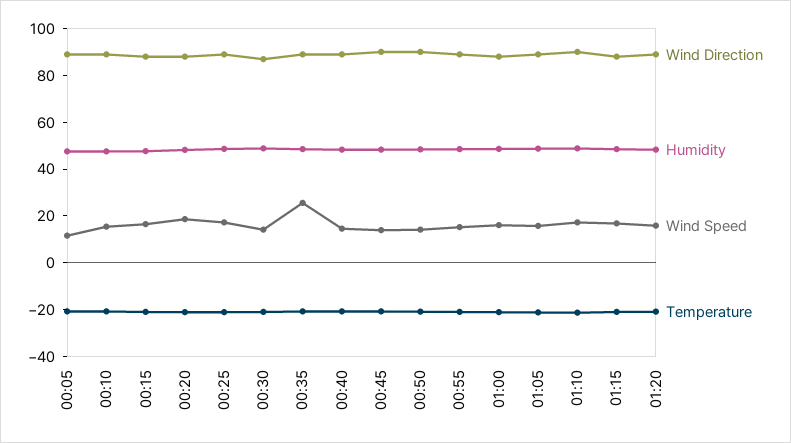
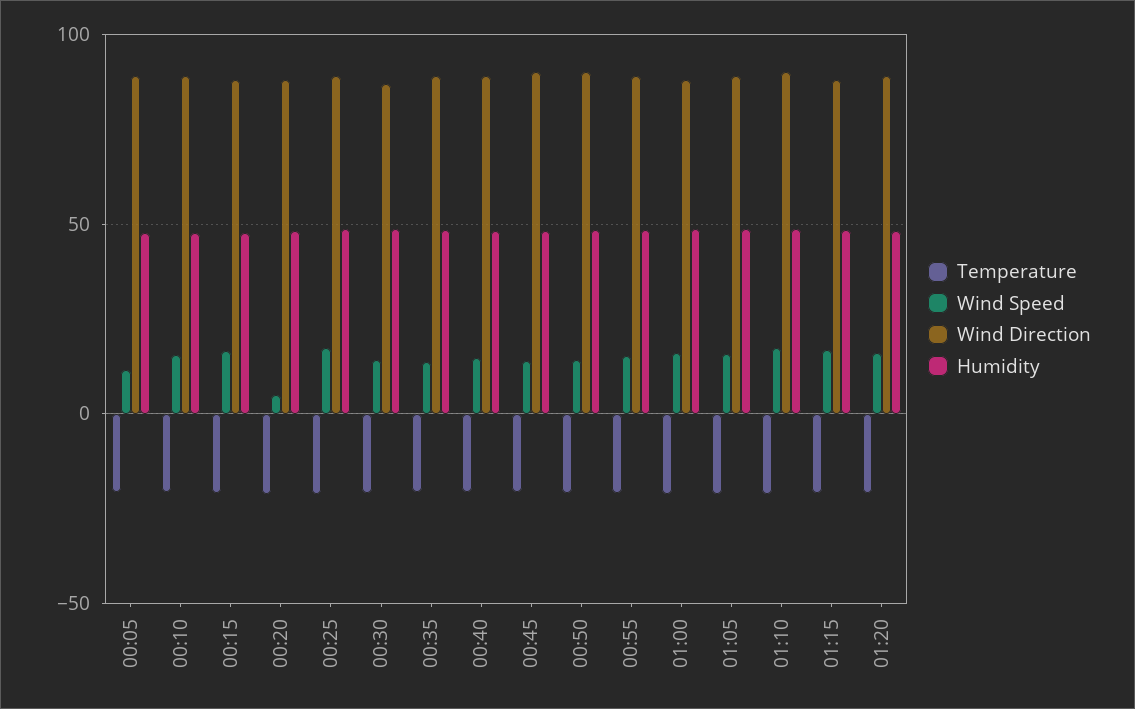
Wind Speed, 00:20: 20 -> 5
Wind Speed, 00:35: 25 -> 15

